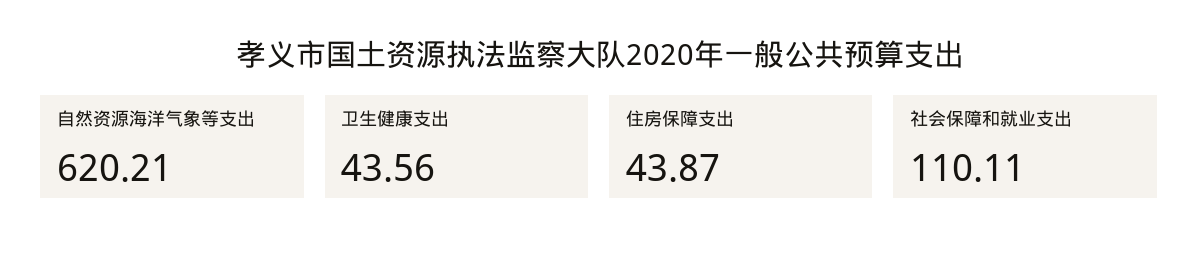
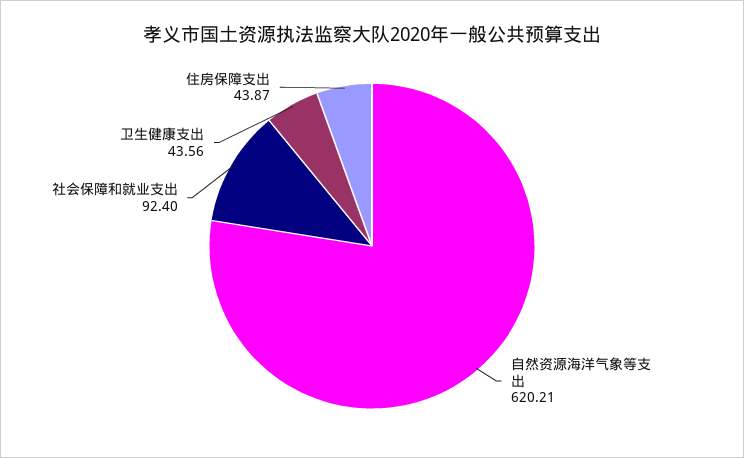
社会保障和就业支出: 110.11 -> 92.4

